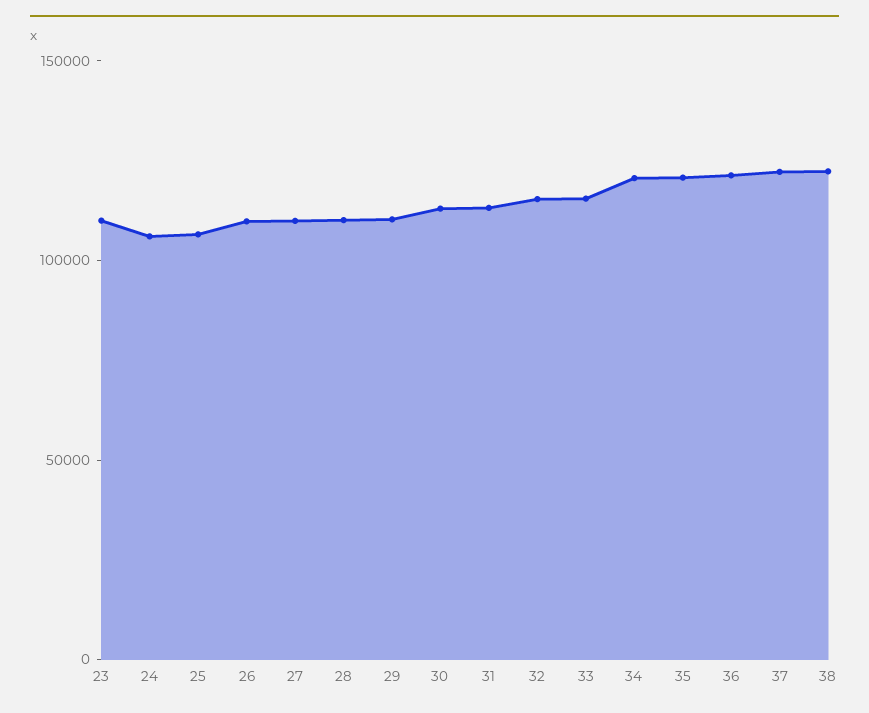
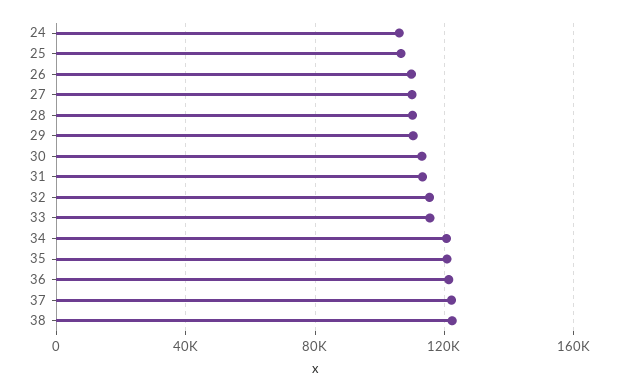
23: 110000 -> none

